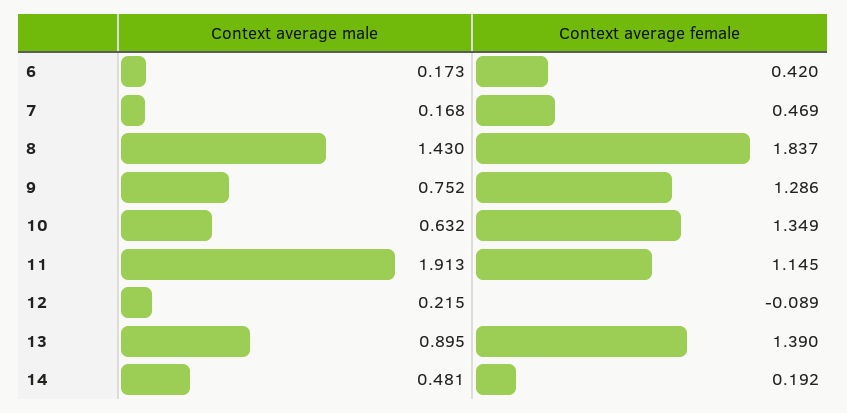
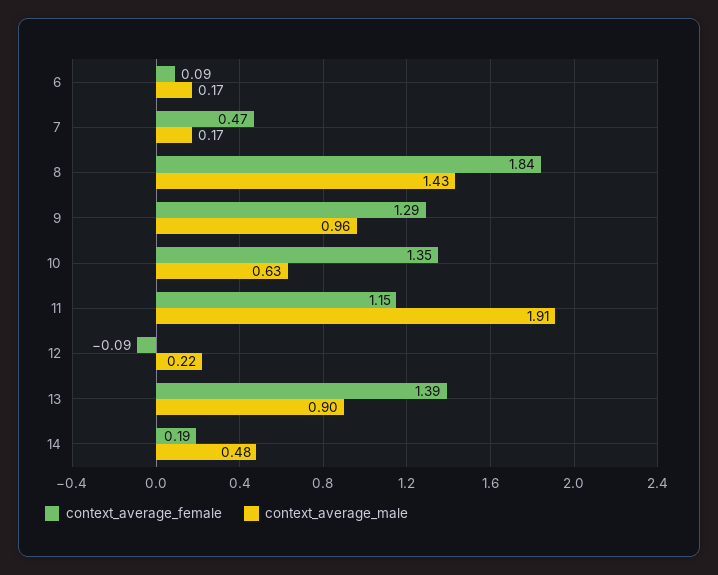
Context average female, 6: 0.42 -> 0.09
Context average male, 9: 0.752 -> 0.96

